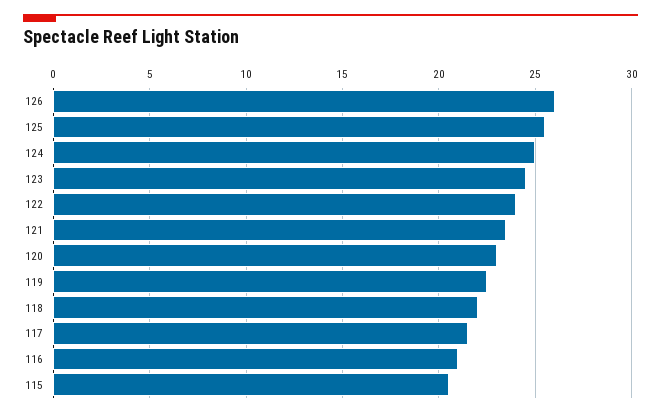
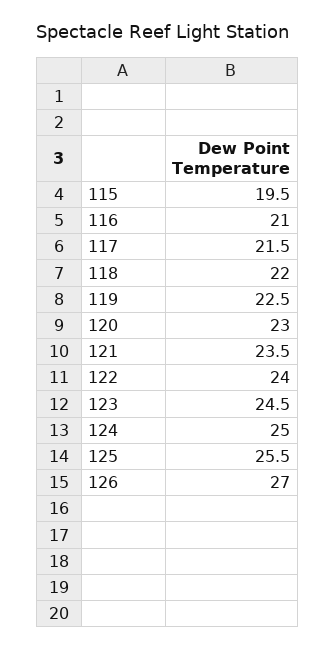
126: 26 -> 27
115: 20.5 -> 19.5

